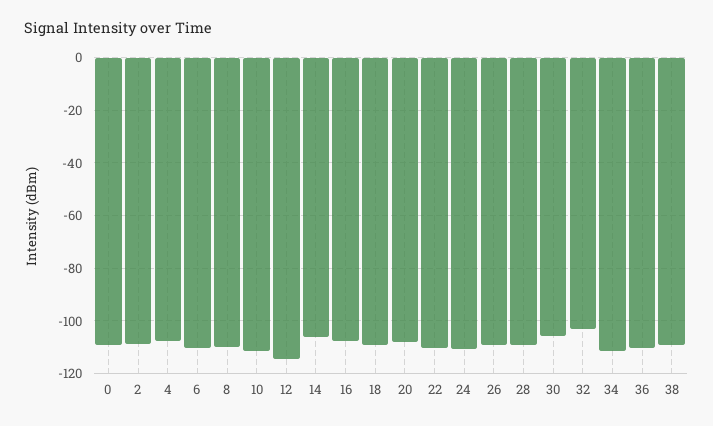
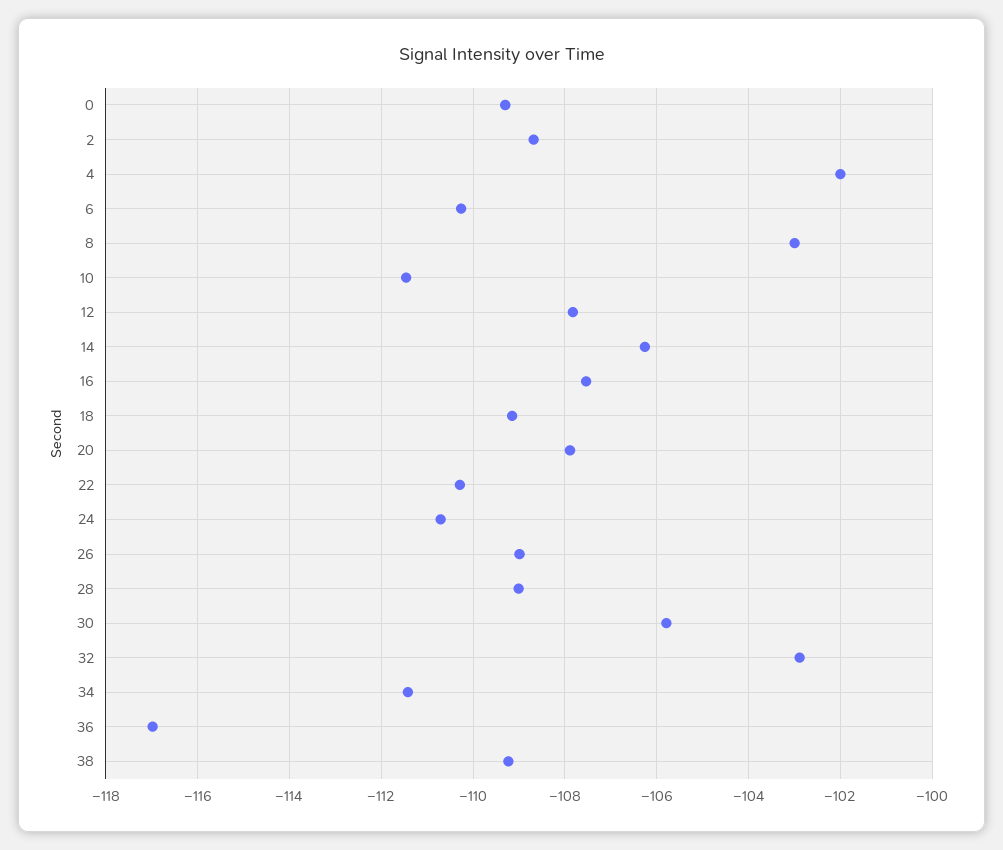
4: -107.5 -> -102
8: -110 -> -103
12: -115 -> -107.8
36: -110 -> -117

